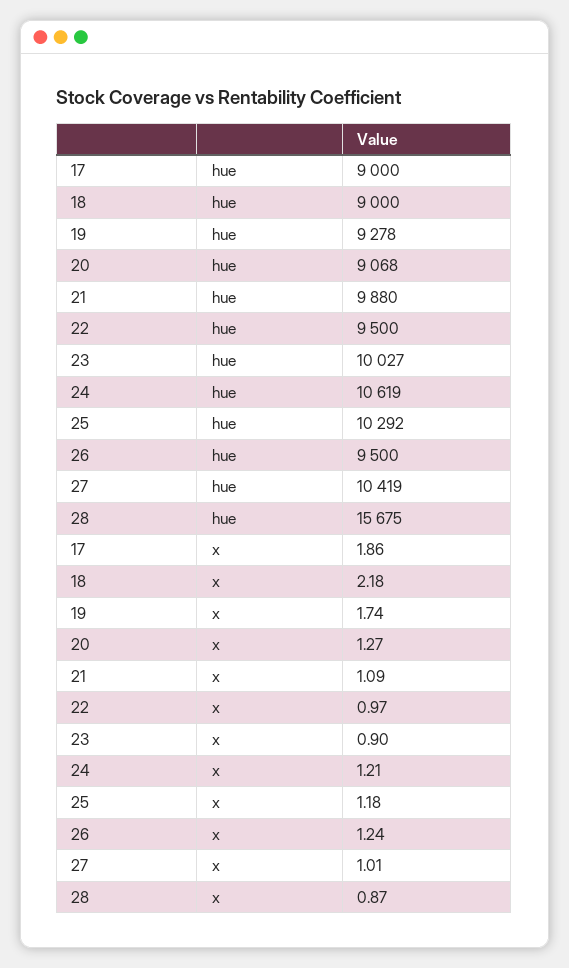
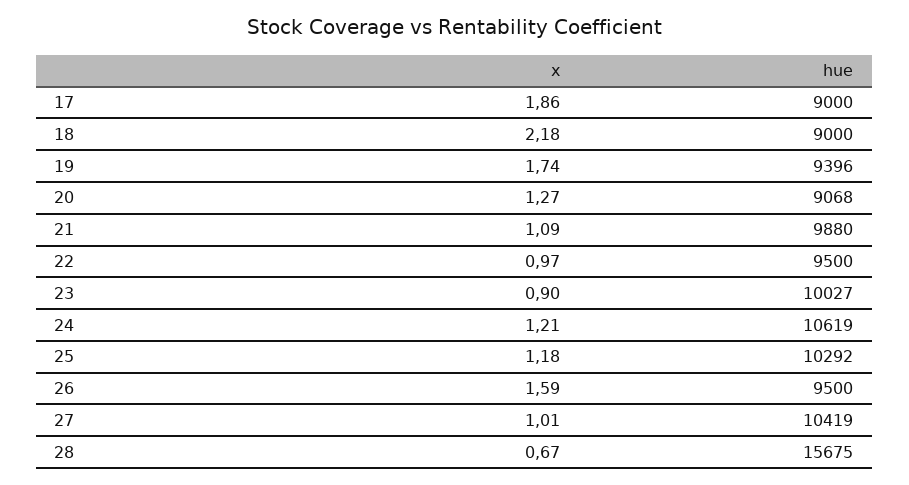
19, hue: 9278 -> 9396
26, x: 1.24 -> 1.59
28, x: 0.87 -> 0.67

